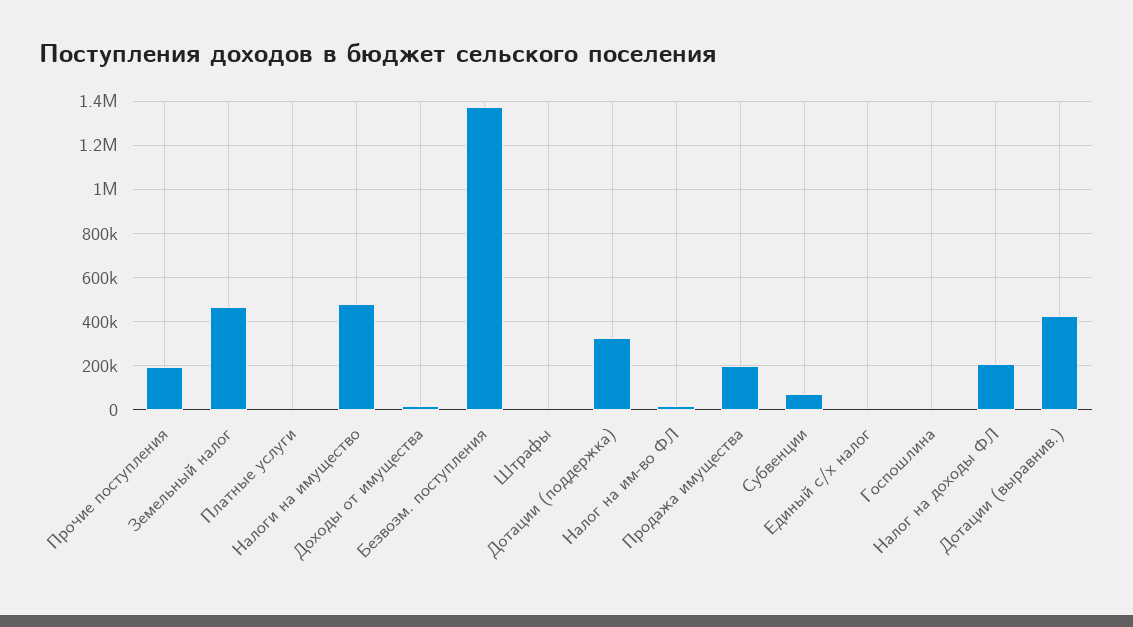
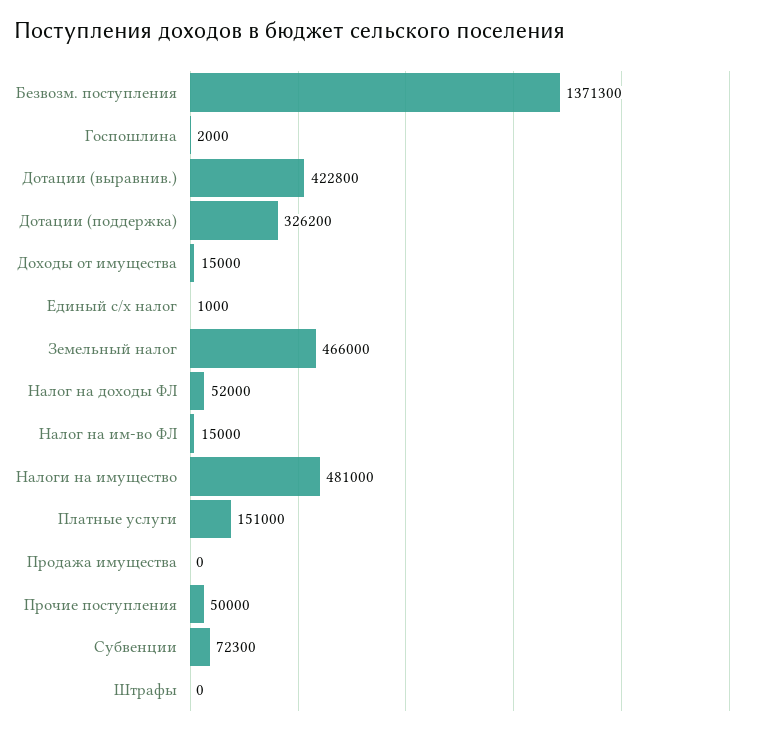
Прочие поступления: 200000 -> 50000
Платные услуги: 0 -> 151000
Продажа имущества: 200000 -> 0
Налог на доходы ФЛ: 200000 -> 52000

